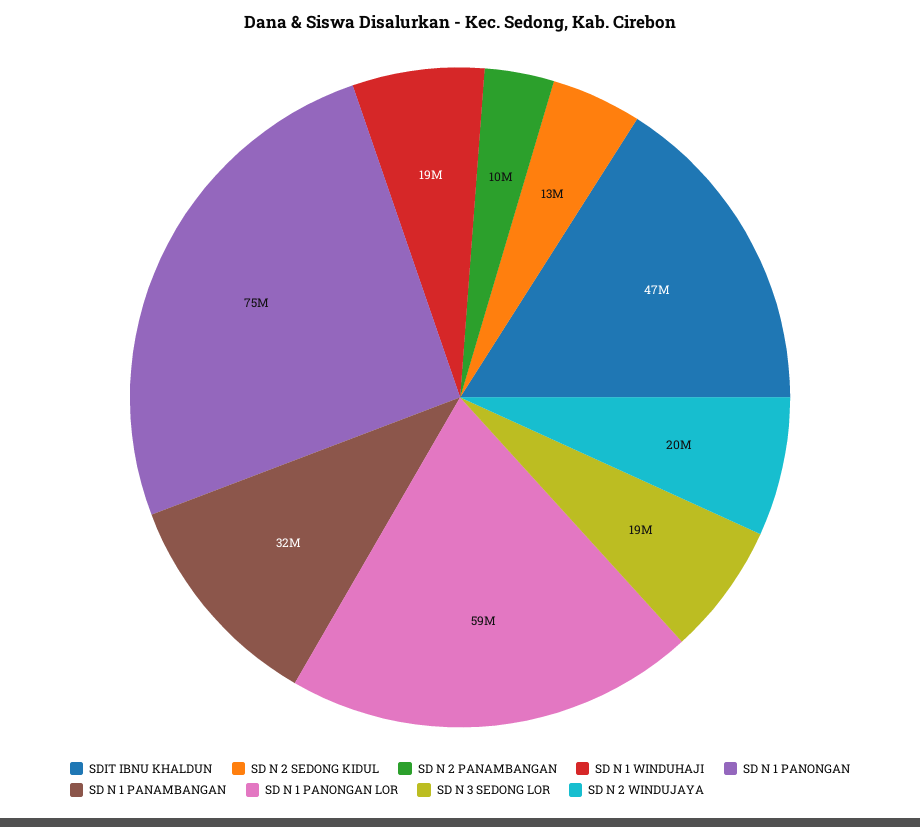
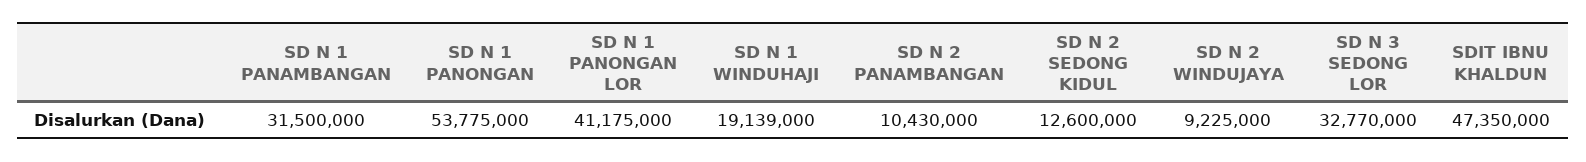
SD N 1 PANONGAN: 75000000 -> 53775000
SD N 1 PANONGAN LOR: 59000000 -> 41175000
SD N 3 SEDONG LOR: 19000000 -> 32770000
SD N 2 WINDUJAYA: 20000000 -> 9225000

